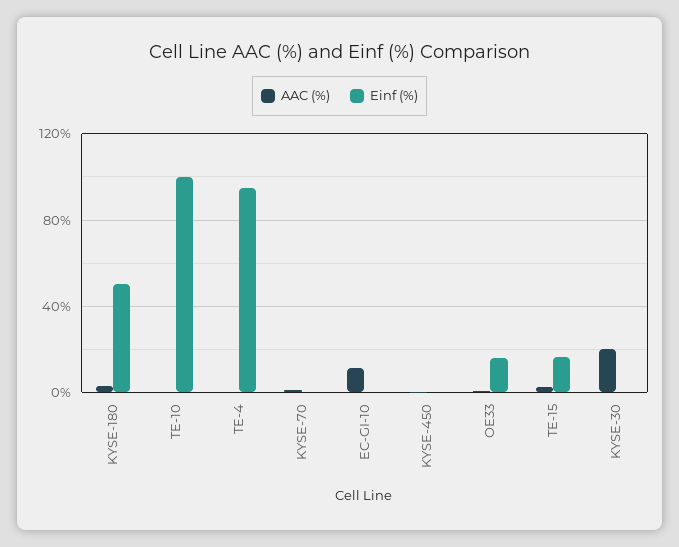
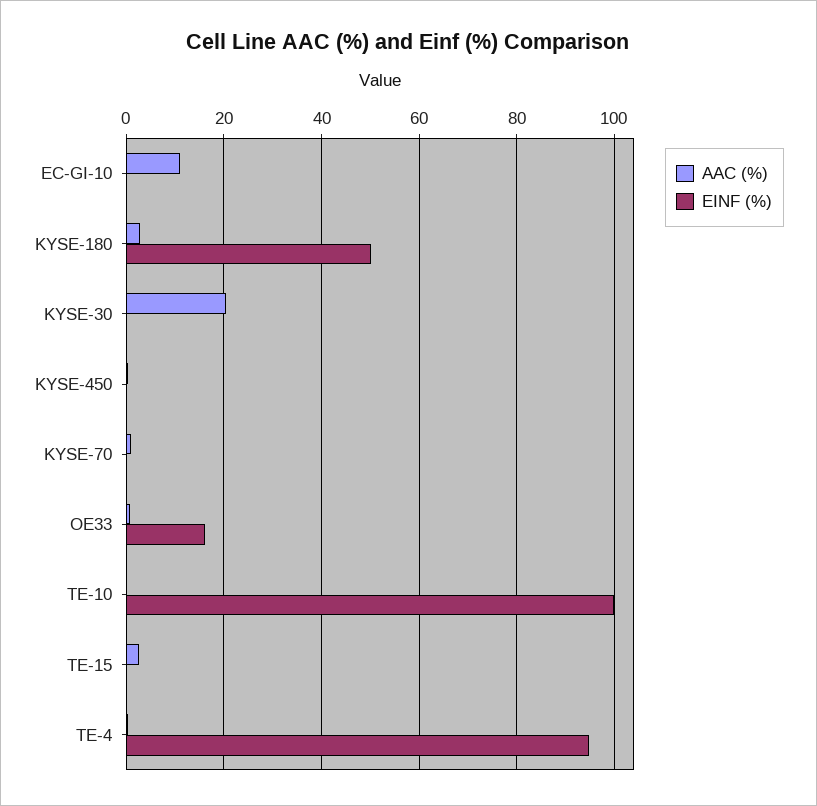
Einf (%), TE-15: 15 -> 0

